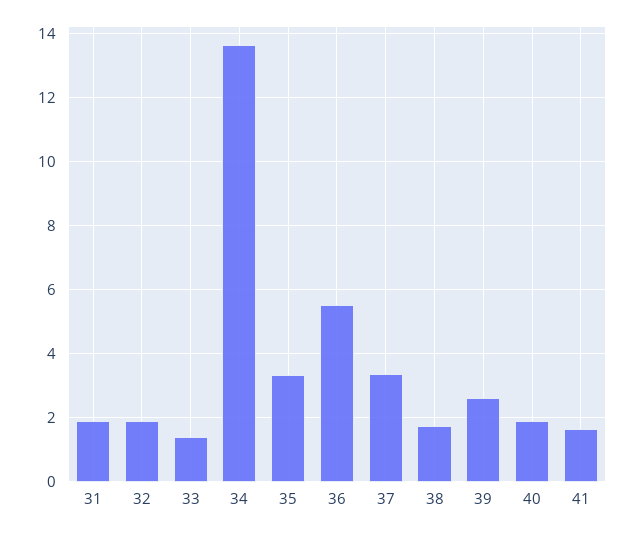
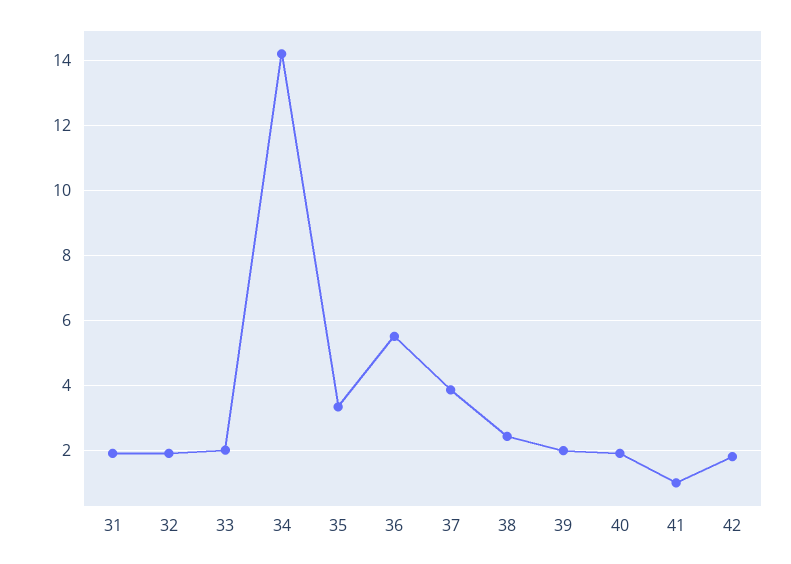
33: 1.4 -> 2
34: 13.6 -> 14.2
37: 3.4 -> 3.8
38: 1.8 -> 2.4
39: 2.6 -> 2
41: 1.6 -> 1
42: none -> 1.8

